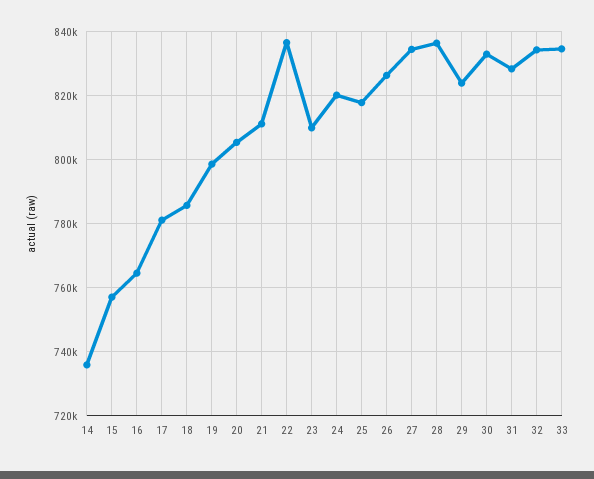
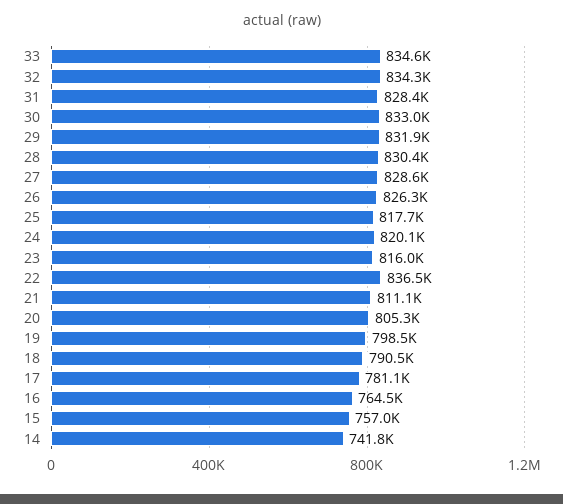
14: 736000 -> 741800
18: 786000 -> 790500
23: 810000 -> 816000
27: 834000 -> 828600
28: 836000 -> 830400
29: 824000 -> 831900

